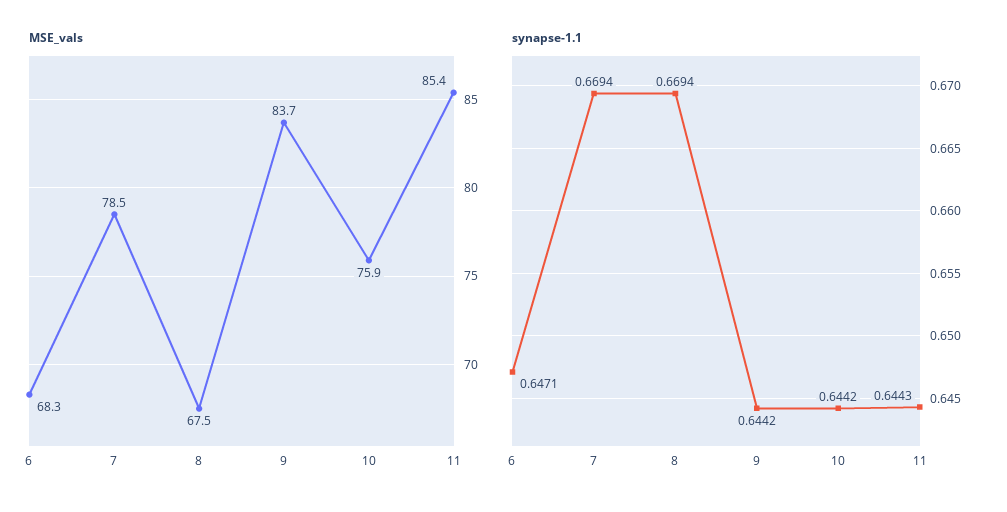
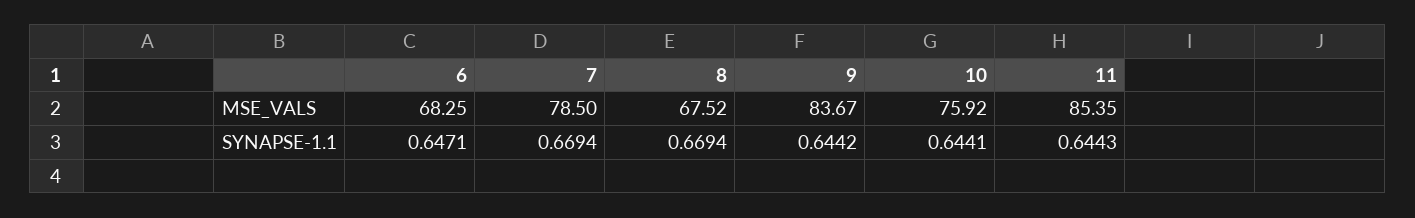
synapse-1.1, 10: 0.6442 -> 0.6441

